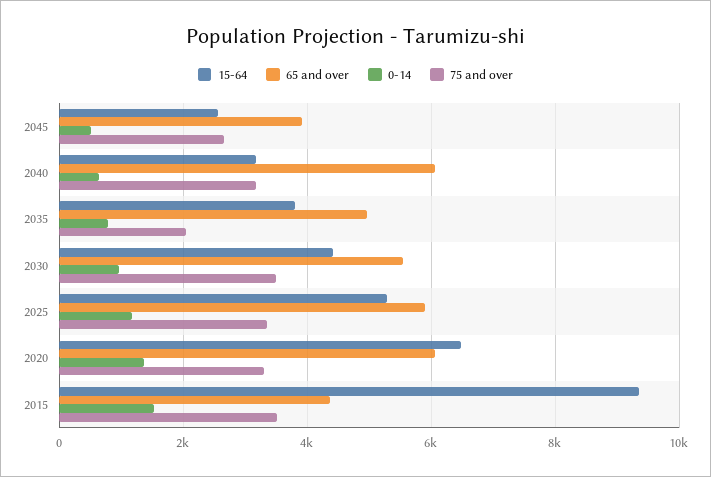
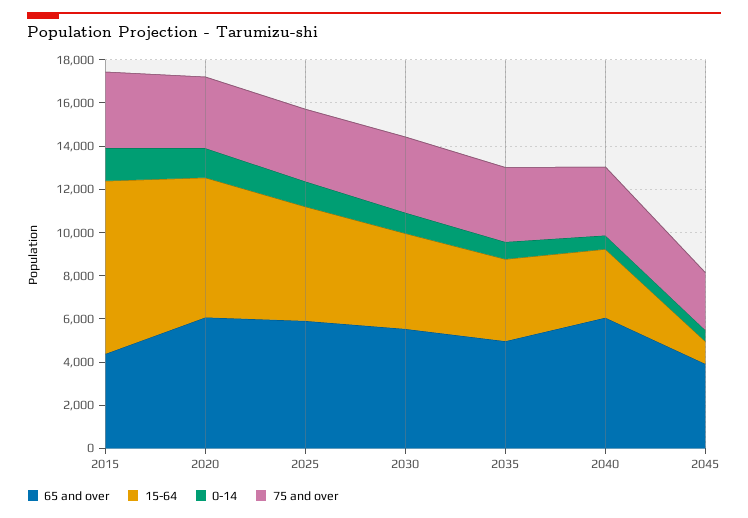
15-64, 2045: 2600 -> 1000
75 and over, 2035: 2000 -> 3500
15-64, 2015: 9400 -> 8000

